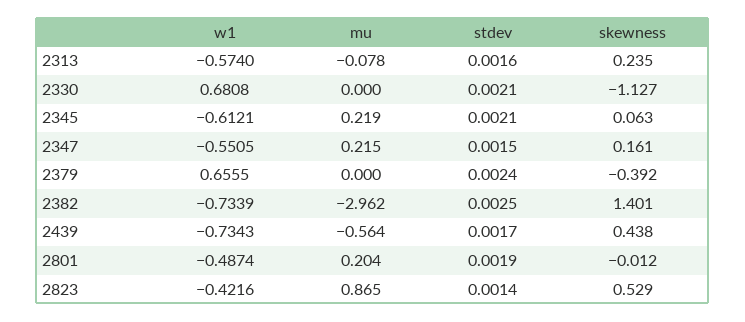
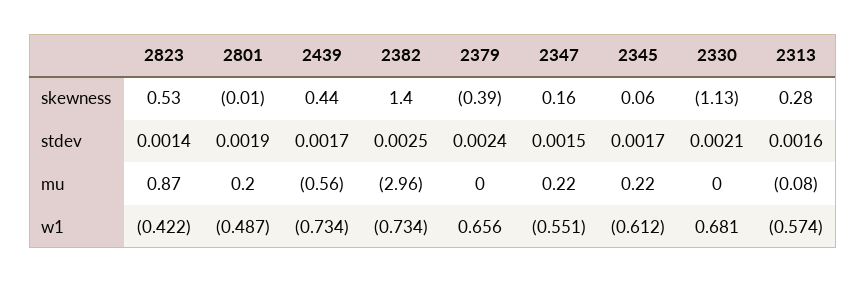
skewness, 2313: 0.235 -> 0.28
stdev, 2345: 0.0021 -> 0.0017

